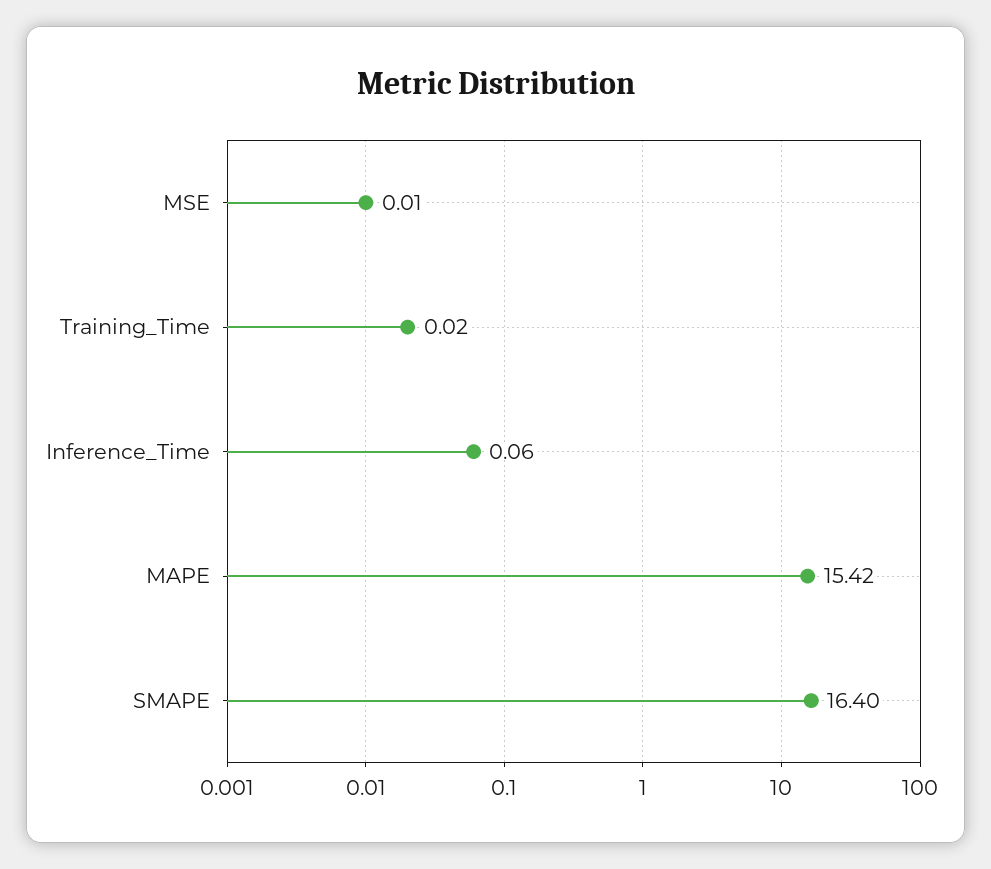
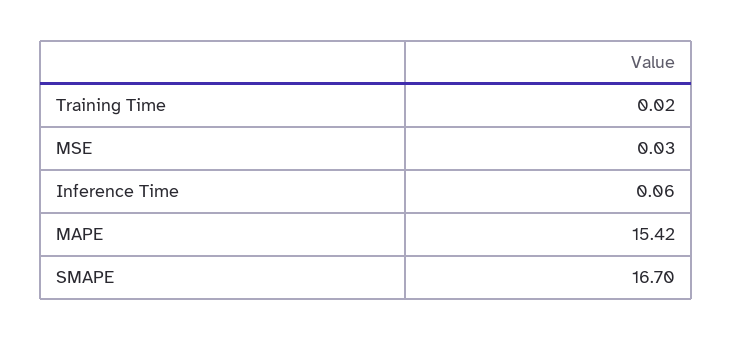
MSE: 0.01 -> 0.03
SMAPE: 16.4 -> 16.7

